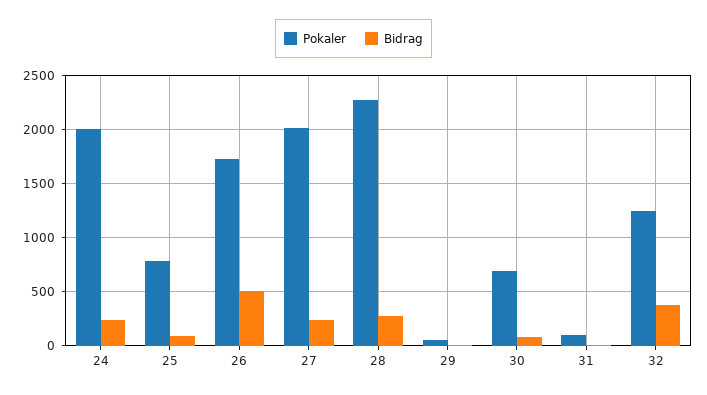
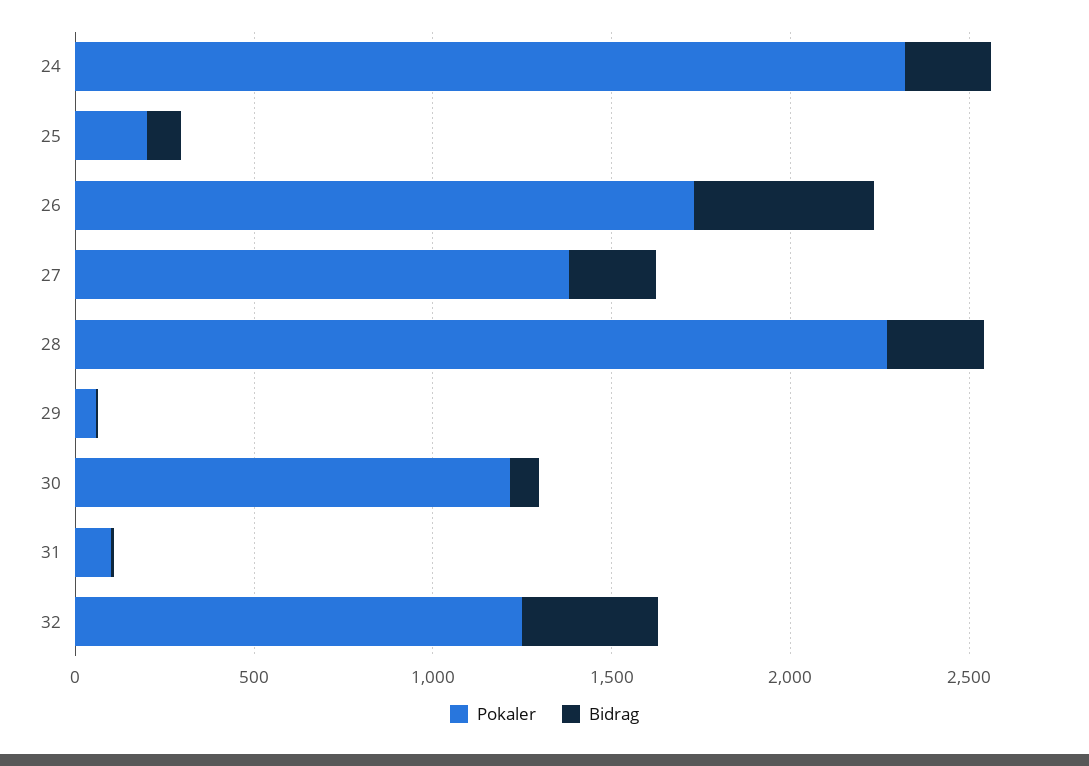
Pokaler, 24: 2000 -> 2300
Pokaler, 25: 800 -> 200
Pokaler, 27: 2000 -> 1400
Pokaler, 30: 700 -> 1200

